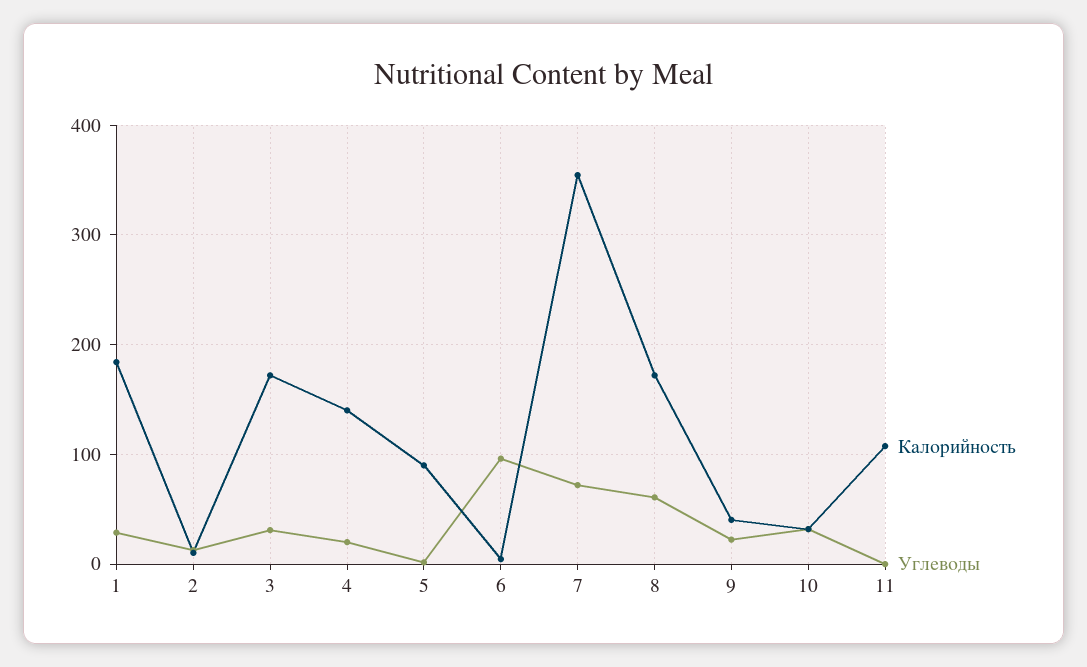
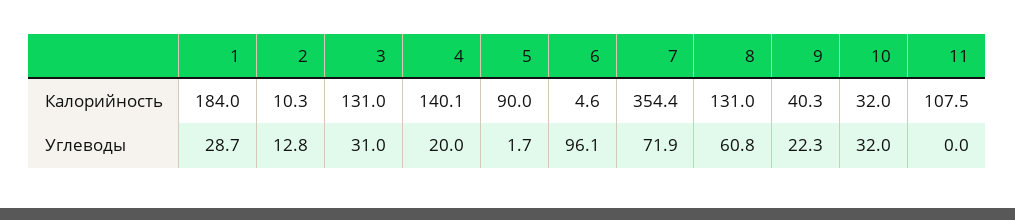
Калорийность, 3: 170 -> 131
Калорийность, 8: 170 -> 131

